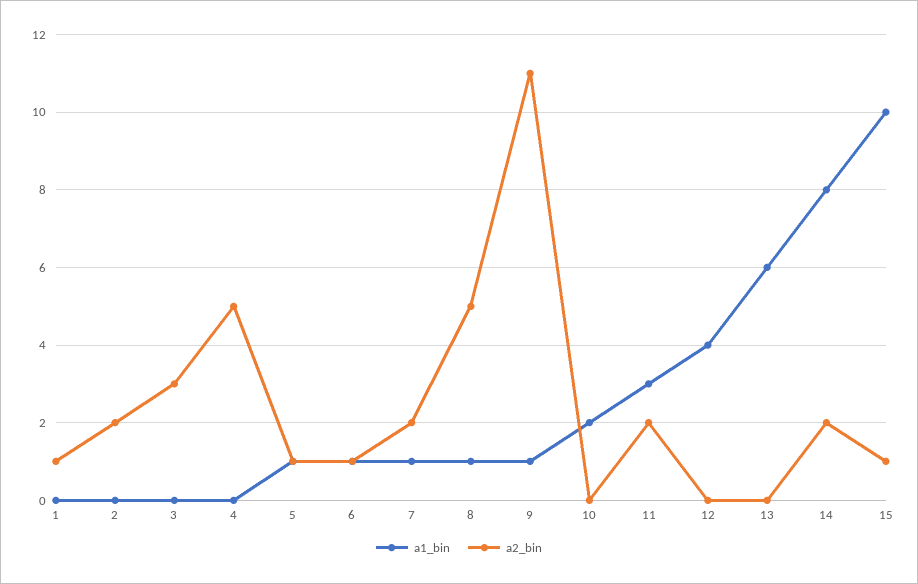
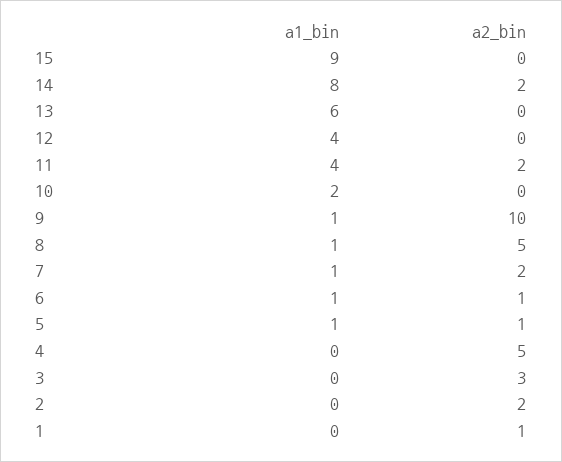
a2_bin, 9: 11 -> 10
a1_bin, 11: 3 -> 4
a1_bin, 15: 10 -> 9
a2_bin, 15: 1 -> 0

